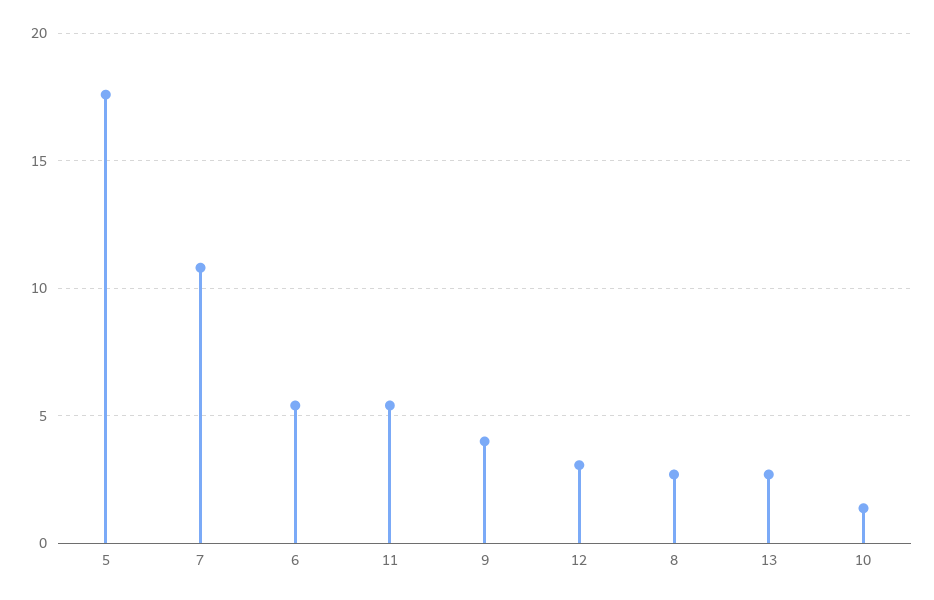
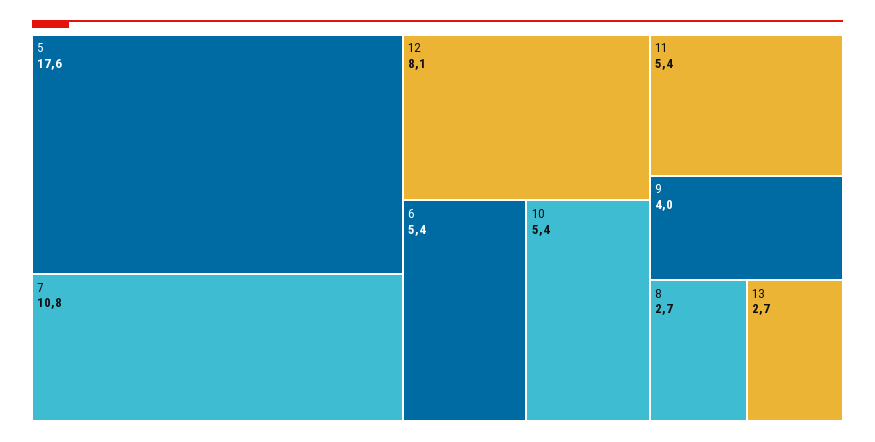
12: 3 -> 8.1
10: 1.5 -> 5.4

